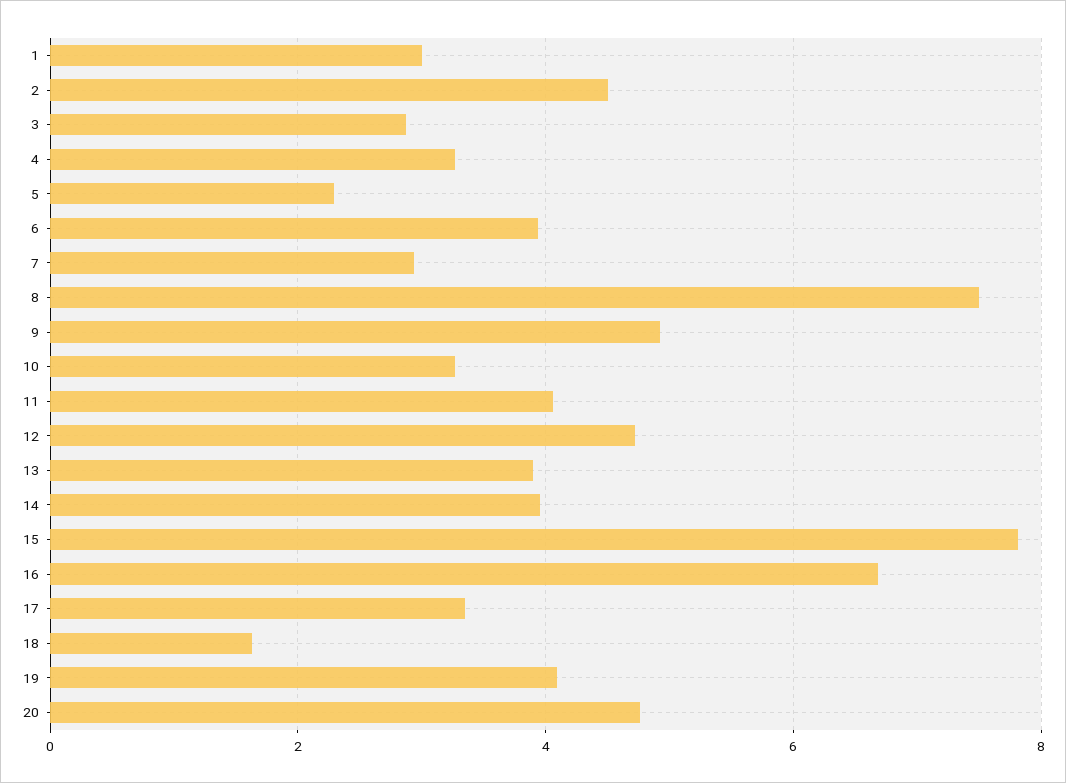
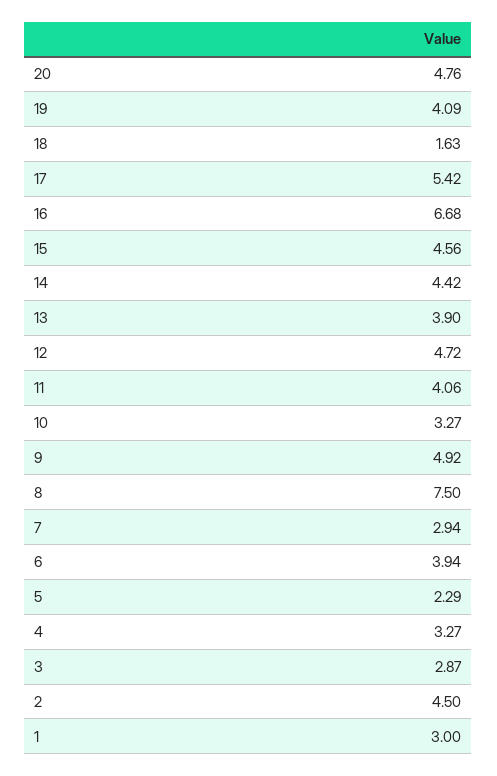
14: 4 -> 4.42
15: 7.8 -> 4.56
17: 3.4 -> 5.42

